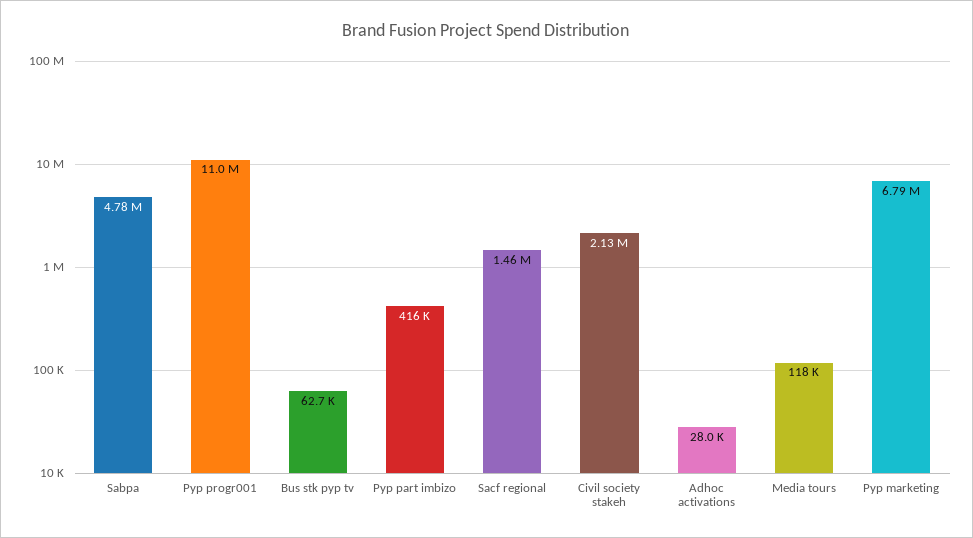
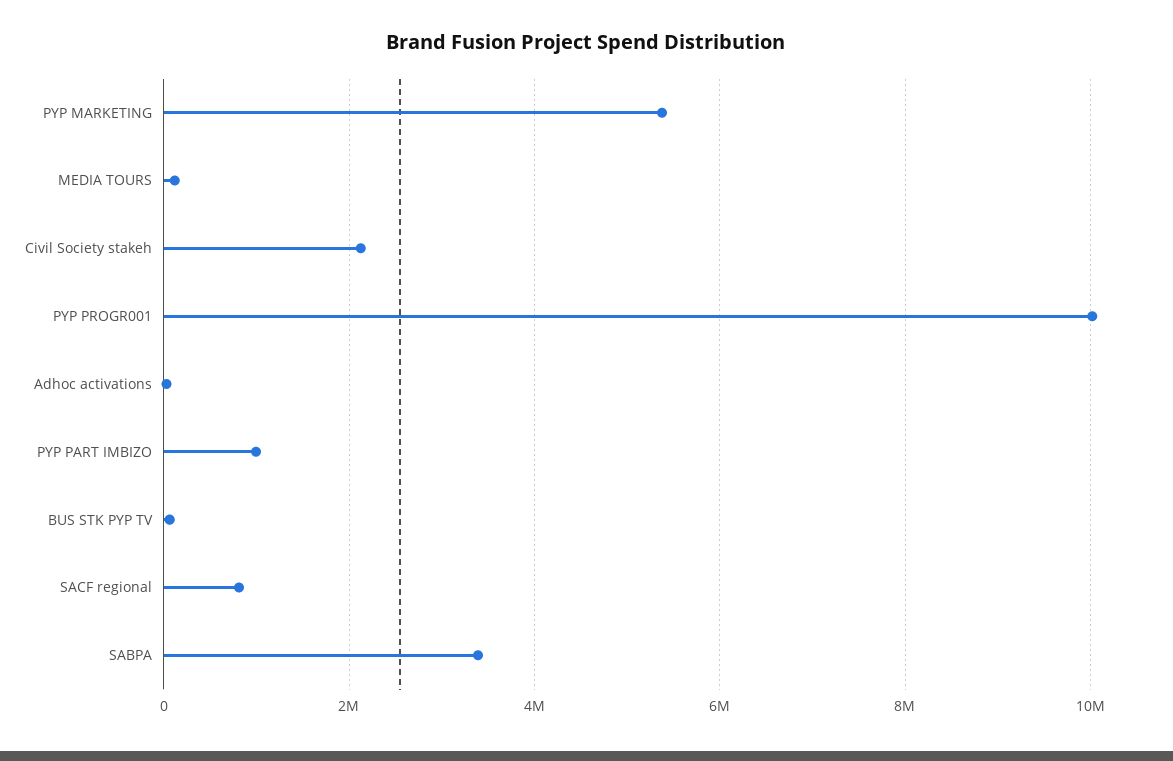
Sabpa: 4780000 -> 3400000
Pyp progr001: 11000000 -> 10000000
Pyp part imbizo: 416000 -> 1000000
Sacf regional: 1460000 -> 800000
Pyp marketing: 6790000 -> 5400000

